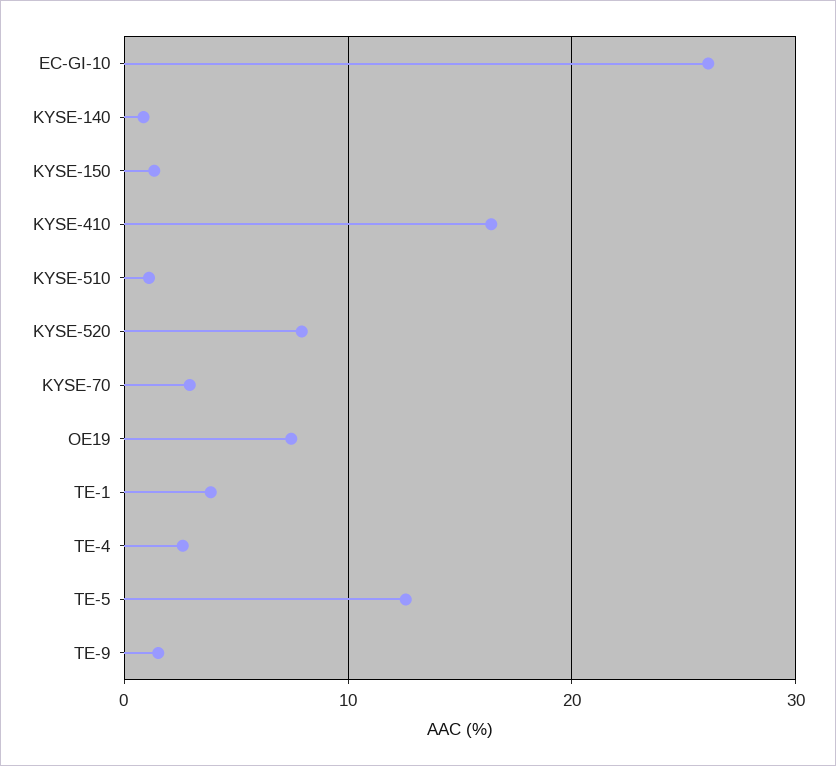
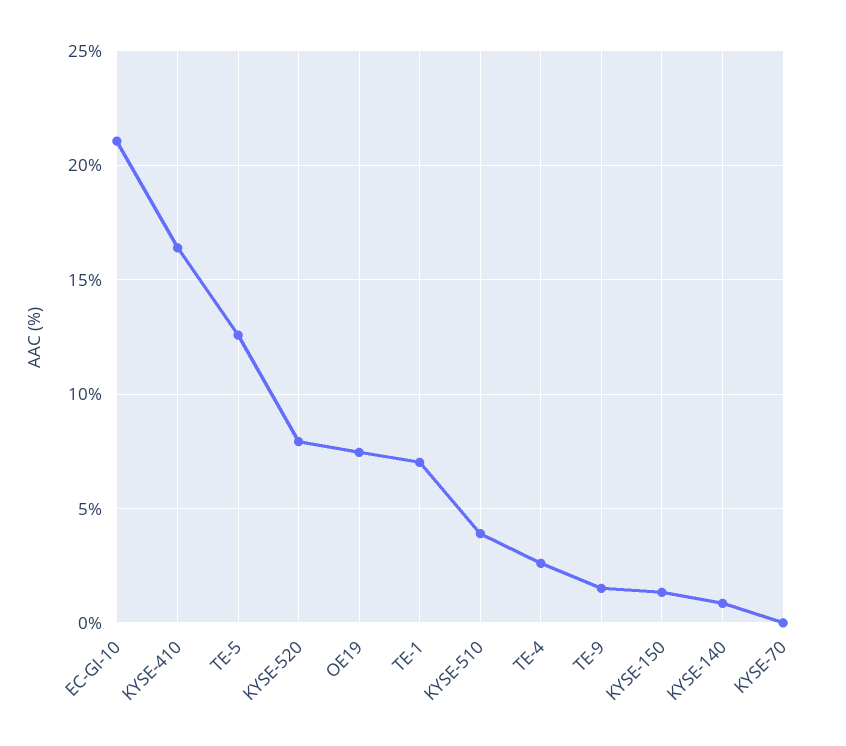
EC-GI-10: 26 -> 21
KYSE-510: 1 -> 4
KYSE-70: 3 -> 0
TE-1: 4 -> 7

